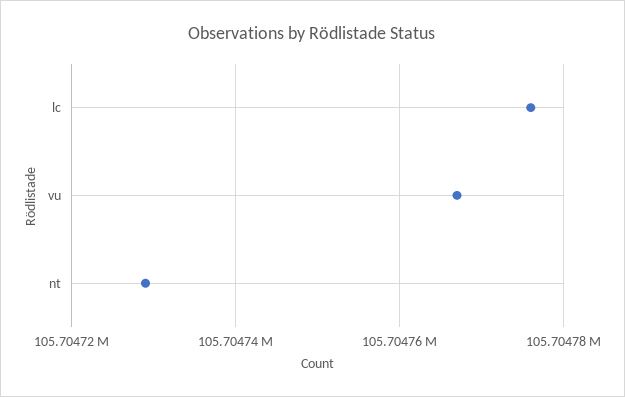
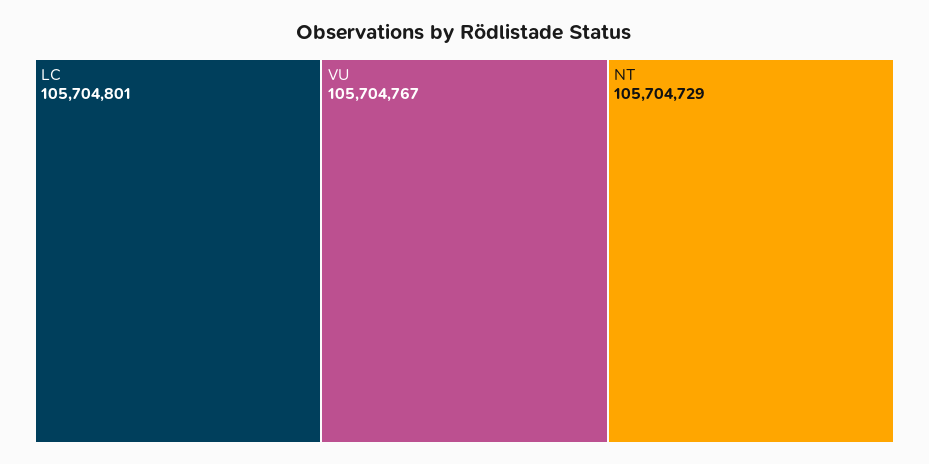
lc: 105704775 -> 105704801

